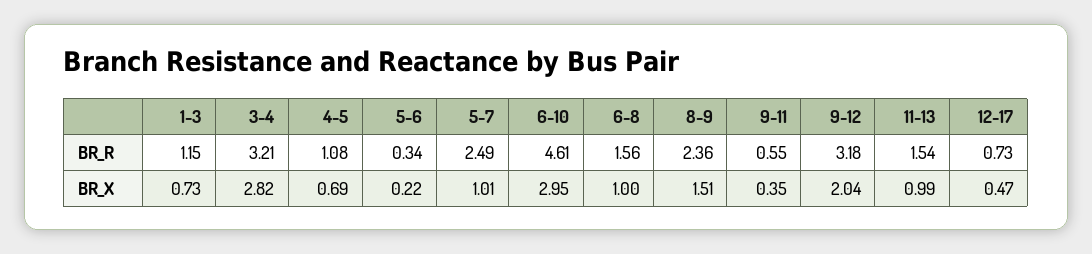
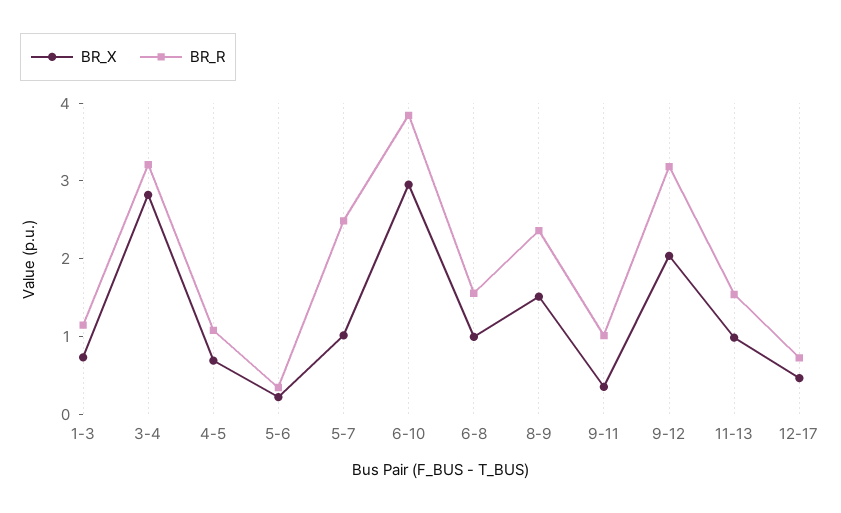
BR_R, 6-10: 4.61 -> 3.8
BR_R, 9-11: 0.55 -> 1

